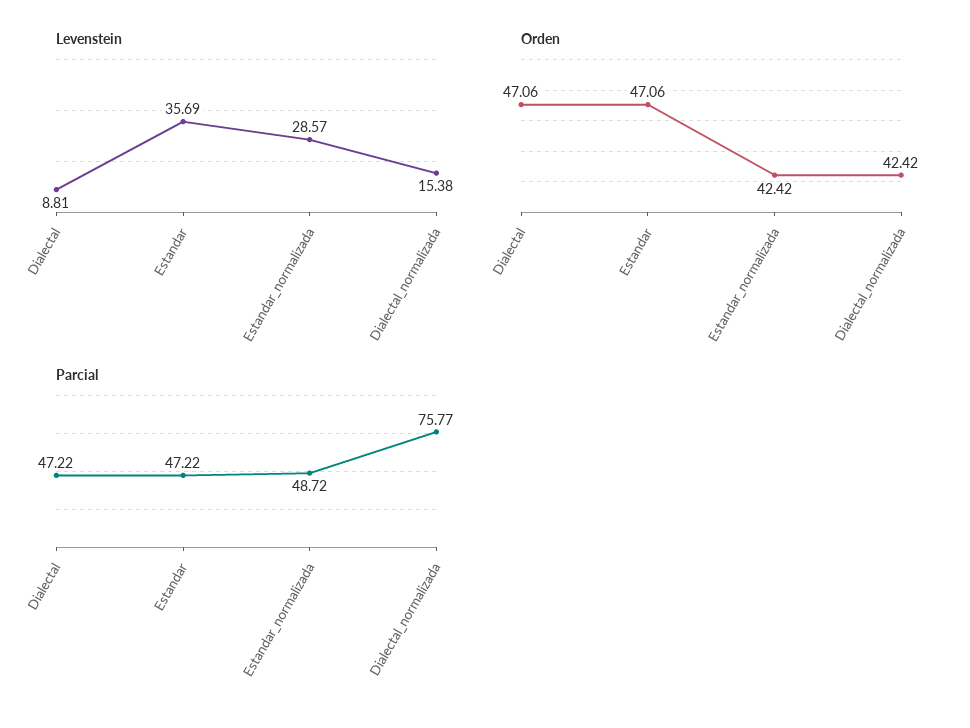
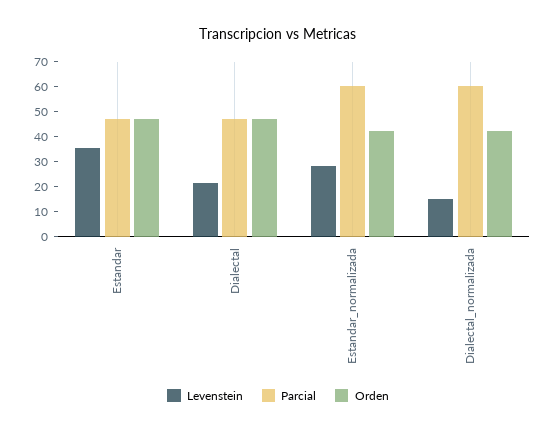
Levenstein, Dialectal: 8.81 -> 20
Parcial, Estandar_normalizada: 48.72 -> 60
Parcial, Dialectal_normalizada: 75.77 -> 60

